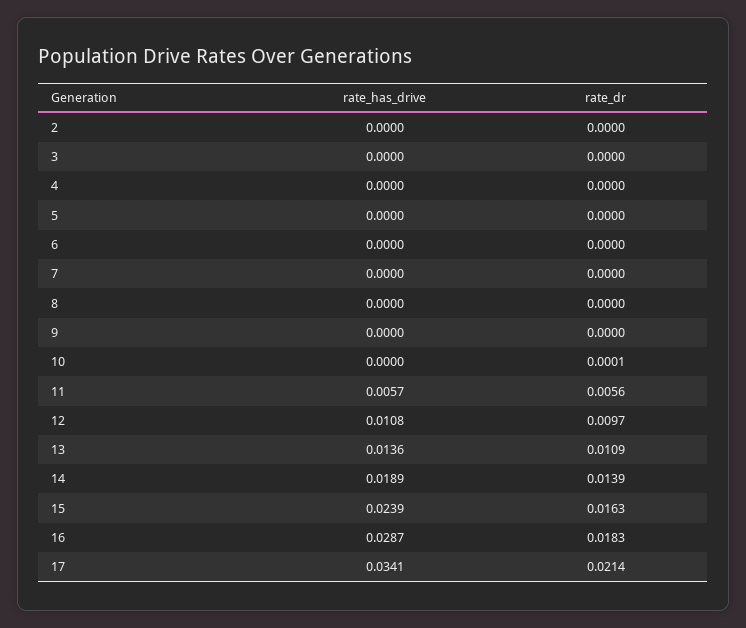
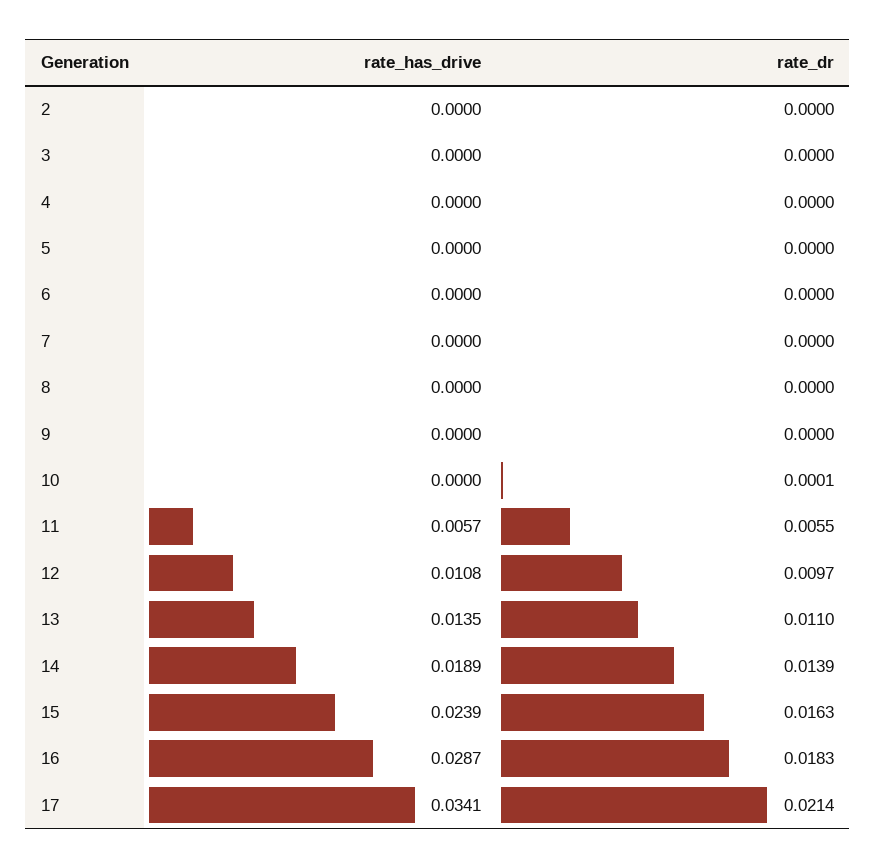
rate_dr, 11: 0.0056 -> 0.0055
rate_has_drive, 13: 0.0136 -> 0.0135
rate_dr, 13: 0.0109 -> 0.011

